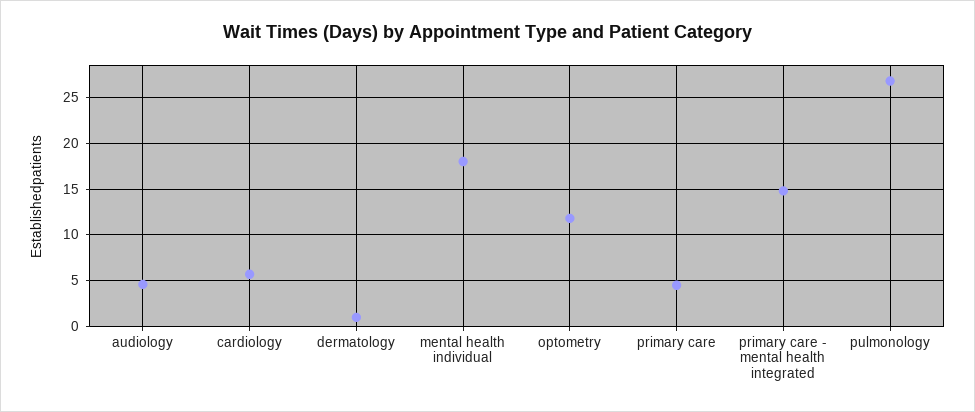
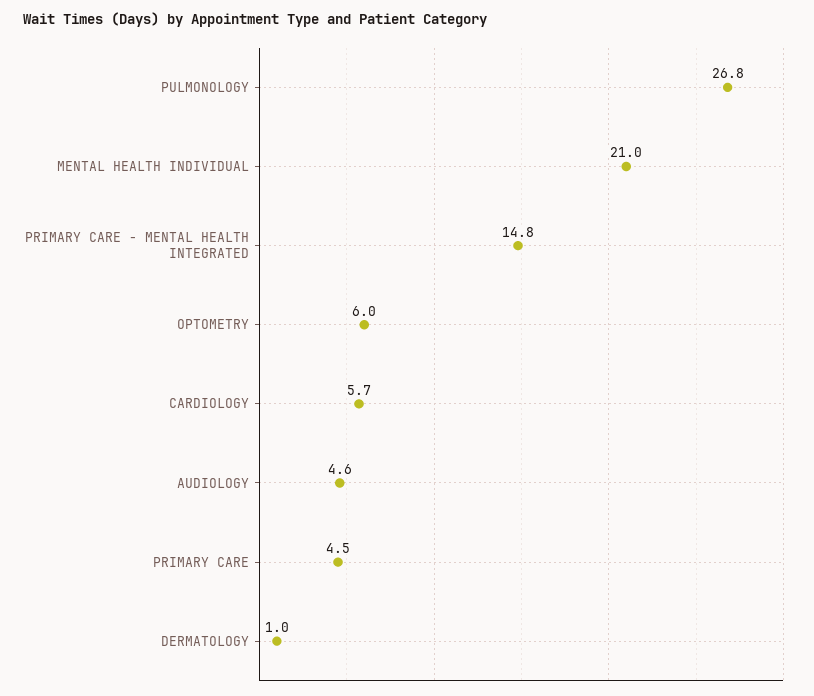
mental health individual: 18 -> 21
optometry: 12 -> 6

